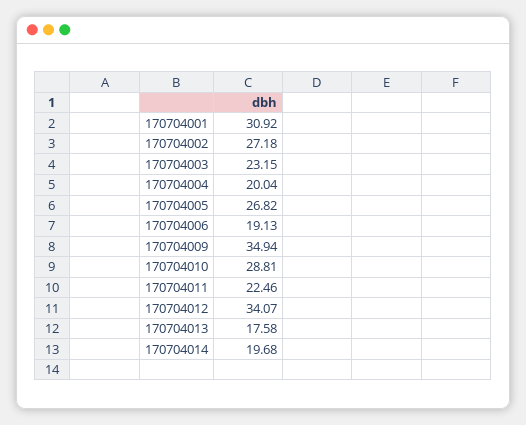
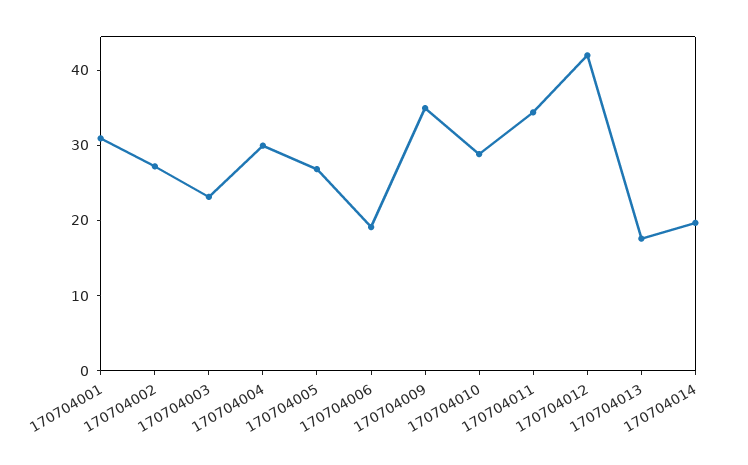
170704004: 20.04 -> 30
170704011: 22.46 -> 34
170704012: 34.07 -> 42

